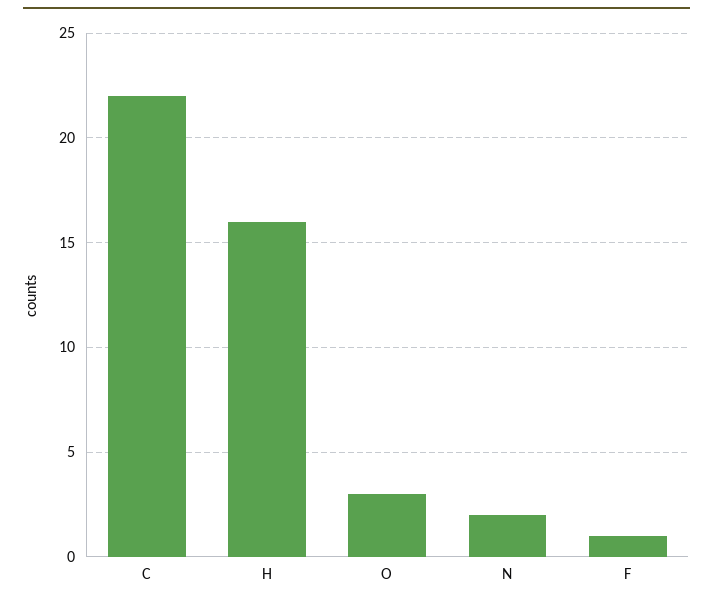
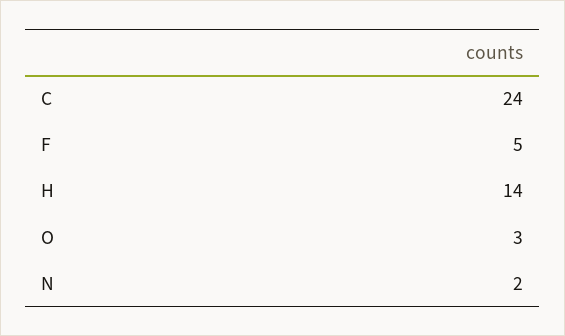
C: 22 -> 24
H: 16 -> 14
F: 1 -> 5

